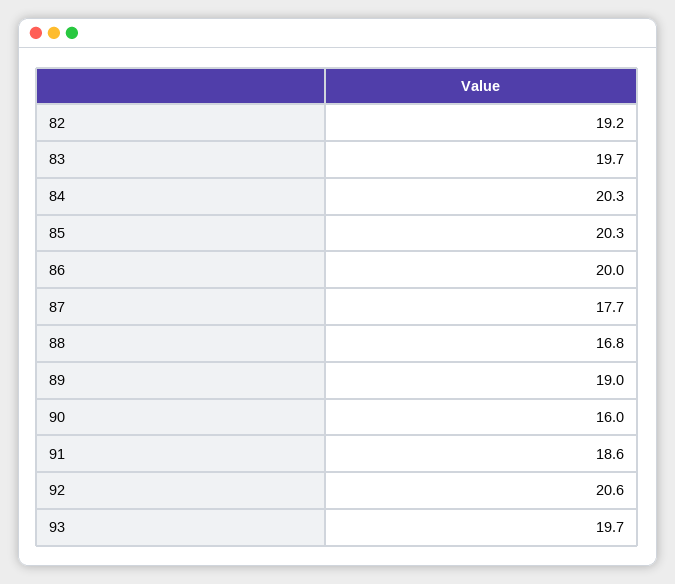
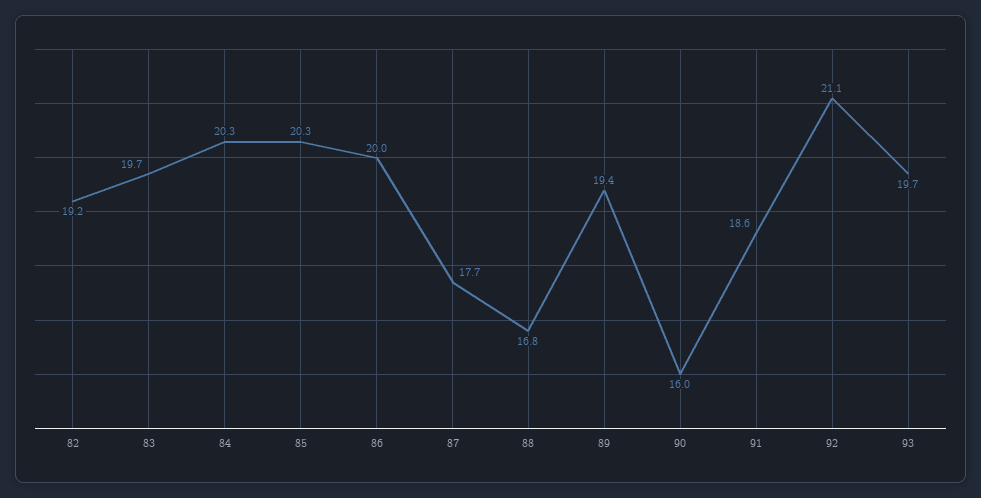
89: 19 -> 19.4
92: 20.6 -> 21.1

